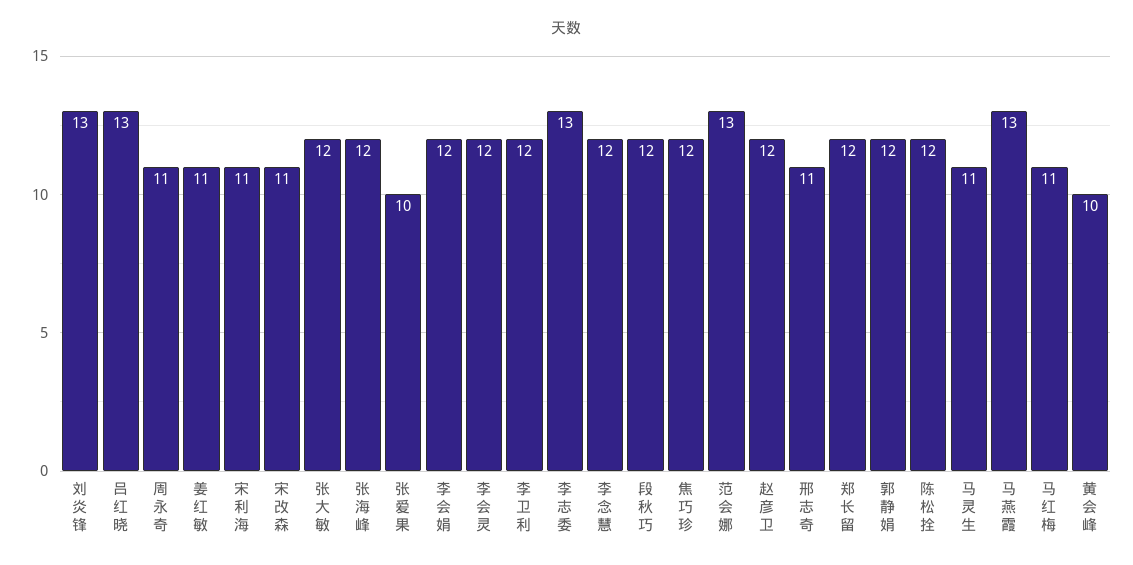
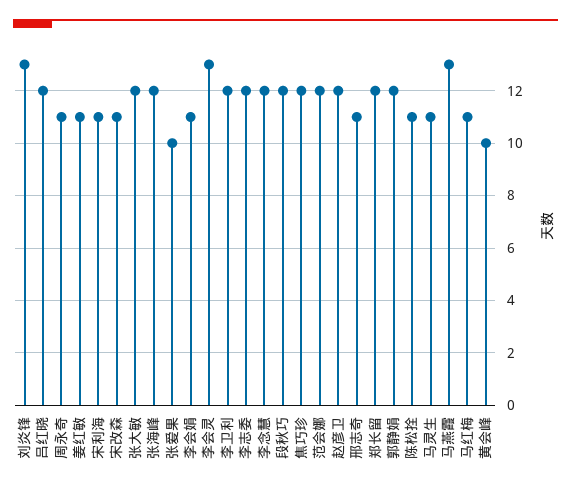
吕红晓: 13 -> 12
李会娟: 12 -> 11
李会灵: 12 -> 13
李志委: 13 -> 12
范会娜: 13 -> 12
陈松拴: 12 -> 11

